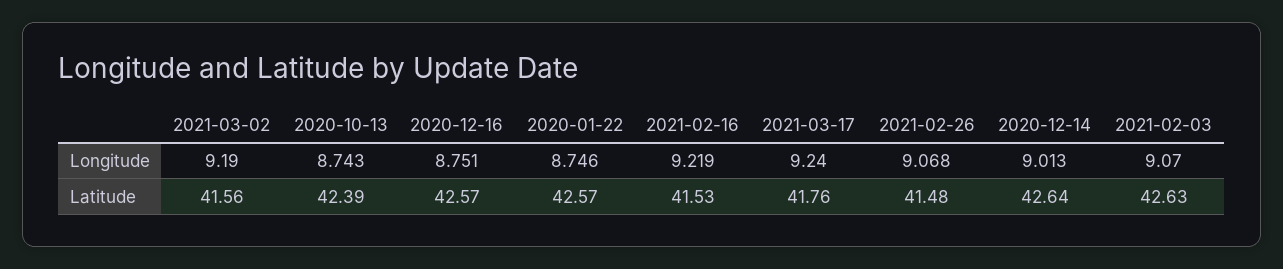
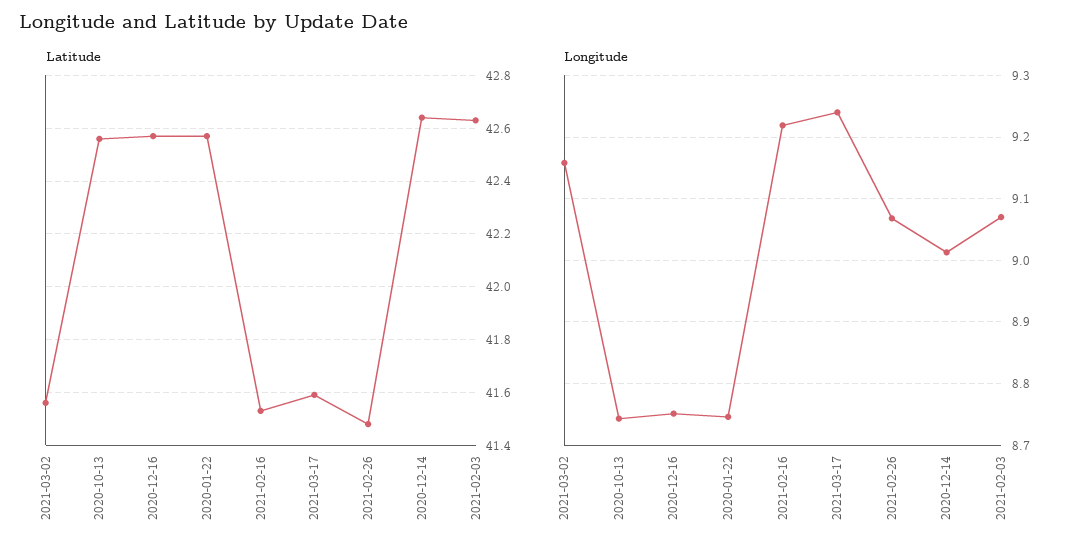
Longitude, 2021-03-02: 9.19 -> 9.16
Latitude, 2020-10-13: 42.39 -> 42.55
Latitude, 2021-03-17: 41.76 -> 41.6

